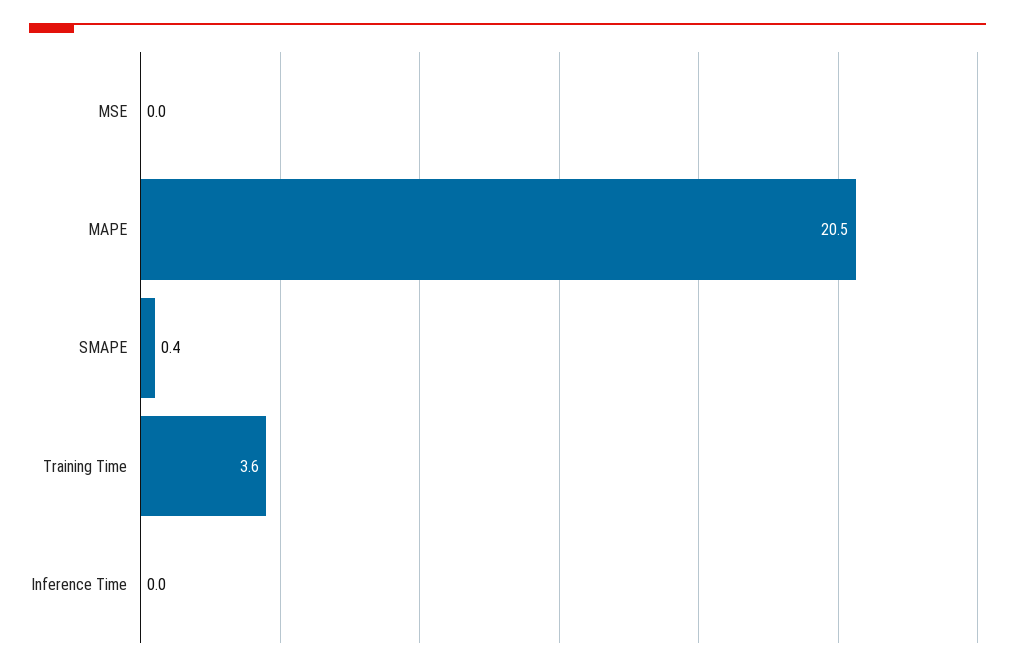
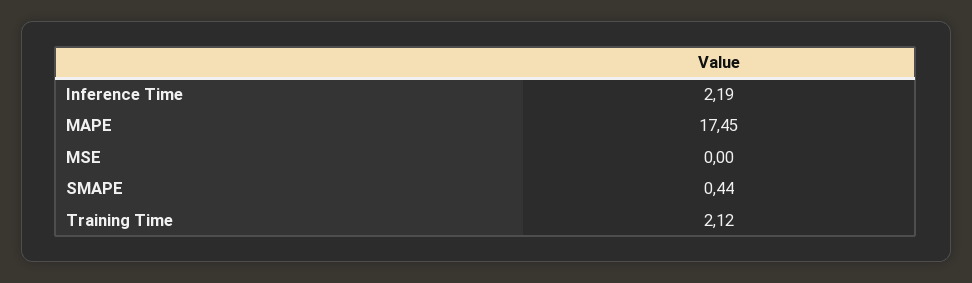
MAPE: 20.5 -> 17.45
Training Time: 3.6 -> 2.12
Inference Time: 0 -> 2.19

